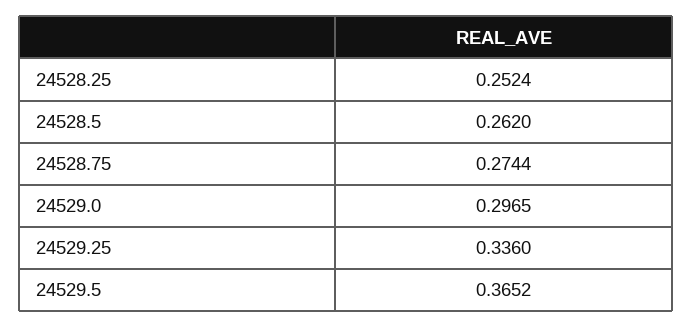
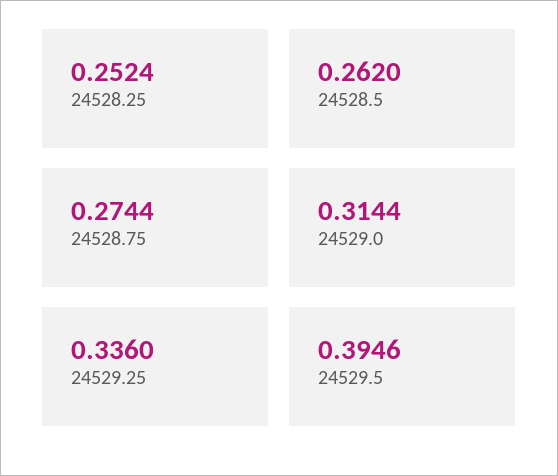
24529.0: 0.2965 -> 0.3144
24529.5: 0.3652 -> 0.3946

